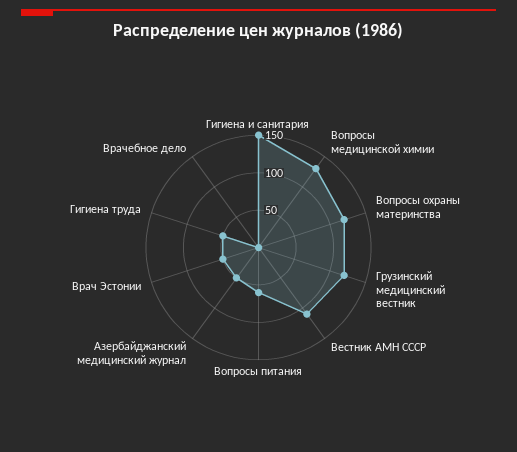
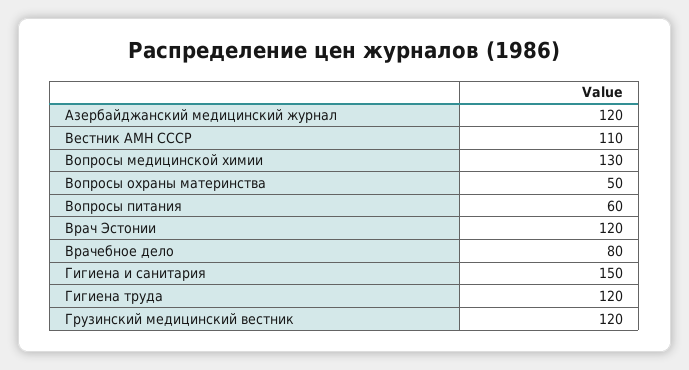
Вопросы охраны материнства: 125 -> 50
Азербайджанский медицинский журнал: 50 -> 120
Врач Эстонии: 50 -> 120
Гигиена труда: 50 -> 120
Врачебное дело: 0 -> 80

